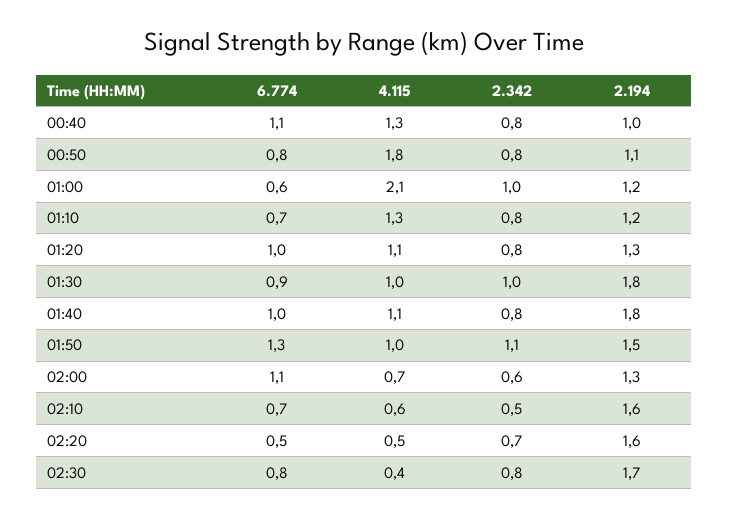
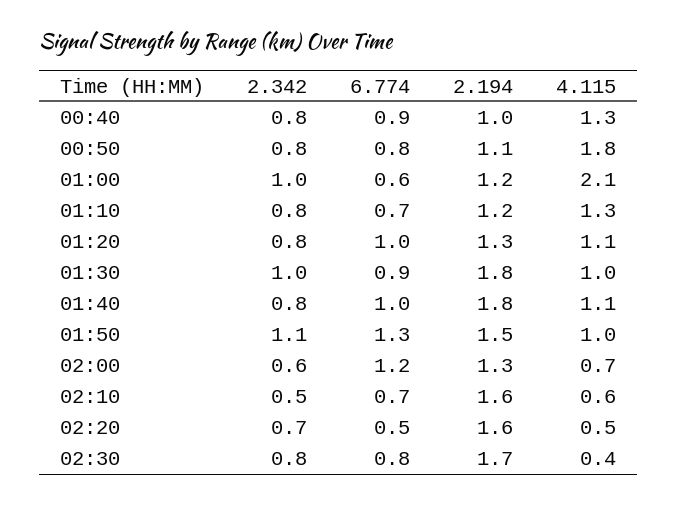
6.774, 00:40: 1.1 -> 0.9
6.774, 02:00: 1.1 -> 1.2

